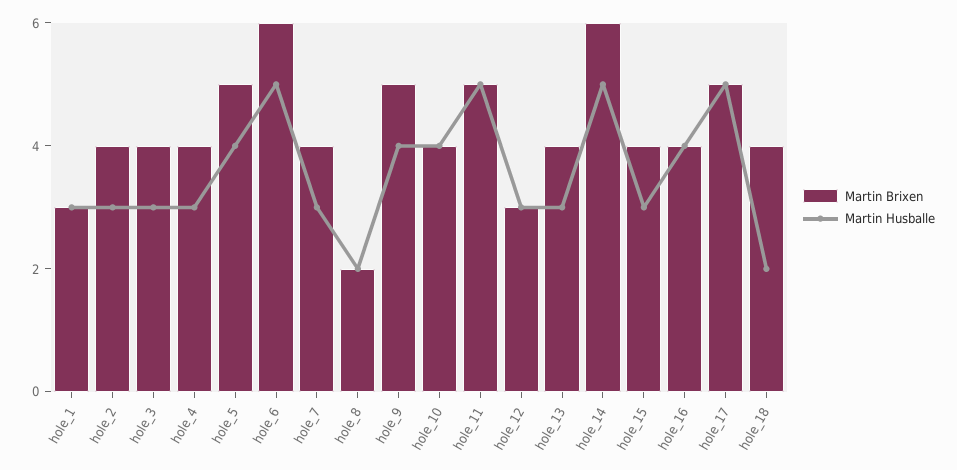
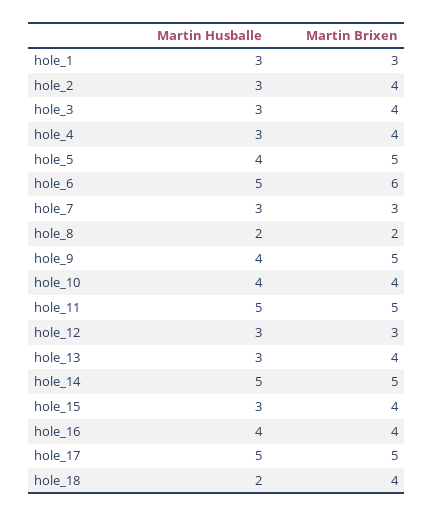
Martin Brixen, hole_7: 4 -> 3
Martin Brixen, hole_14: 6 -> 5

